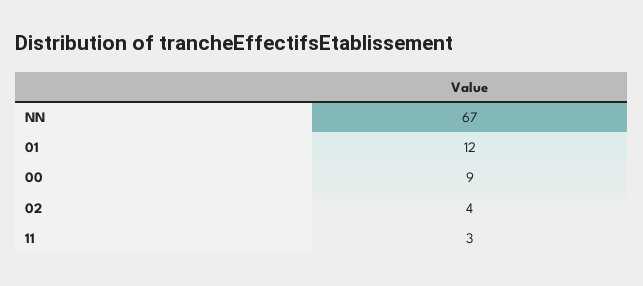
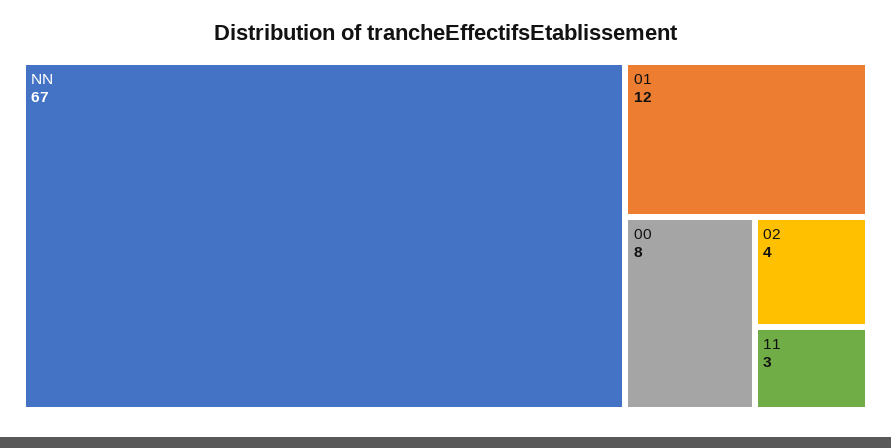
00: 9 -> 8

